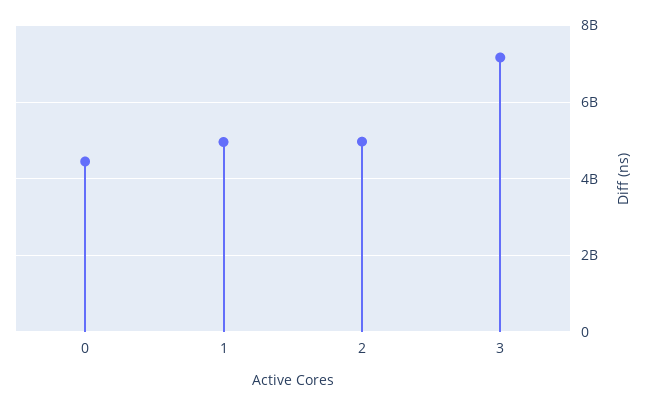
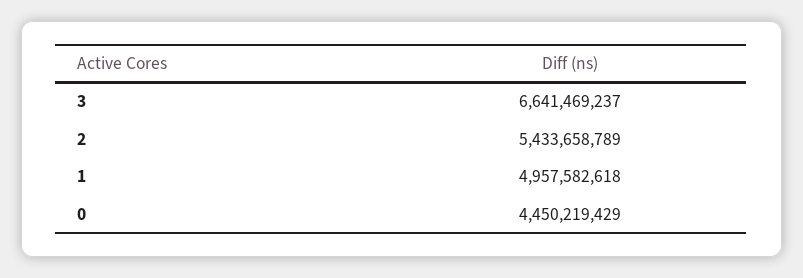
2: 5000000000 -> 5433658789
3: 7200000000 -> 6641469237

